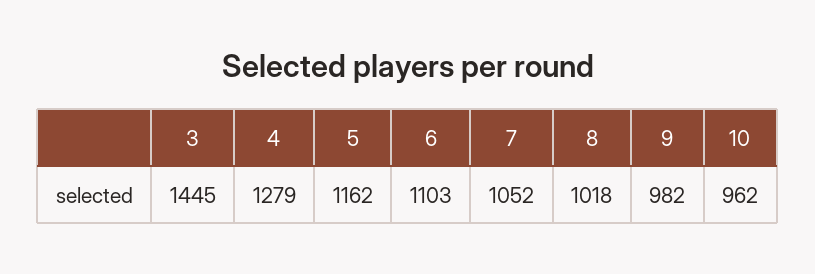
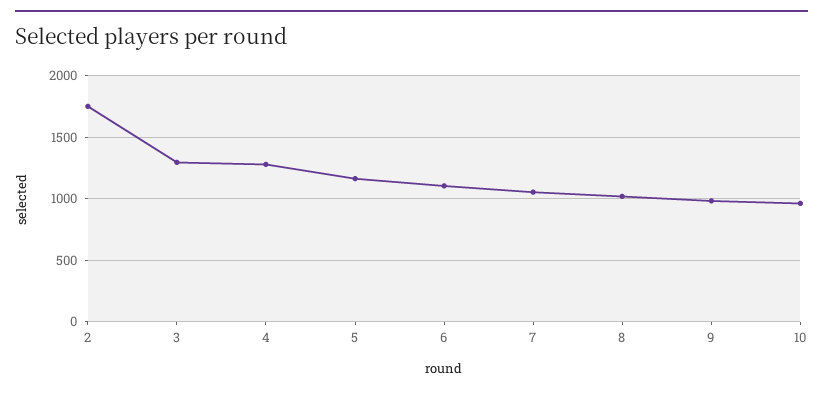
3: 1445 -> 1300
2: none -> 1750

